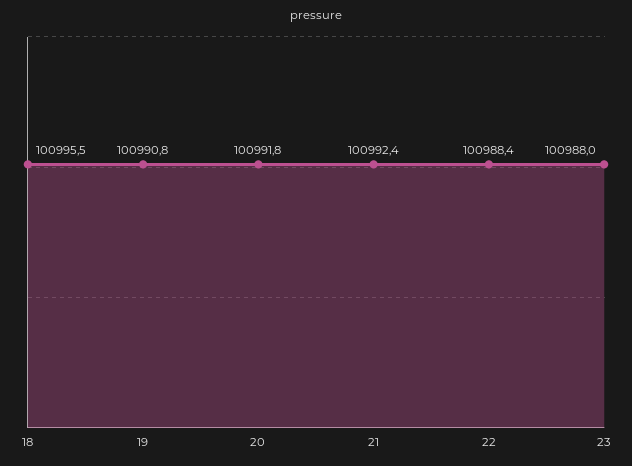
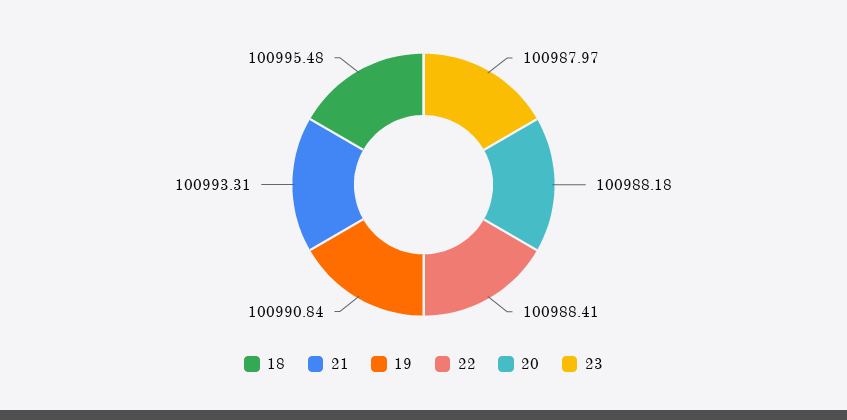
20: 100991.8 -> 100988.18
21: 100992.4 -> 100993.31

